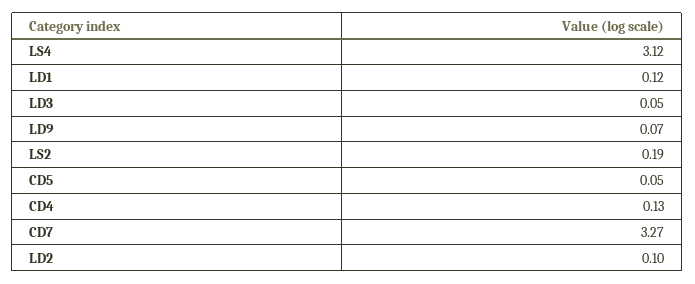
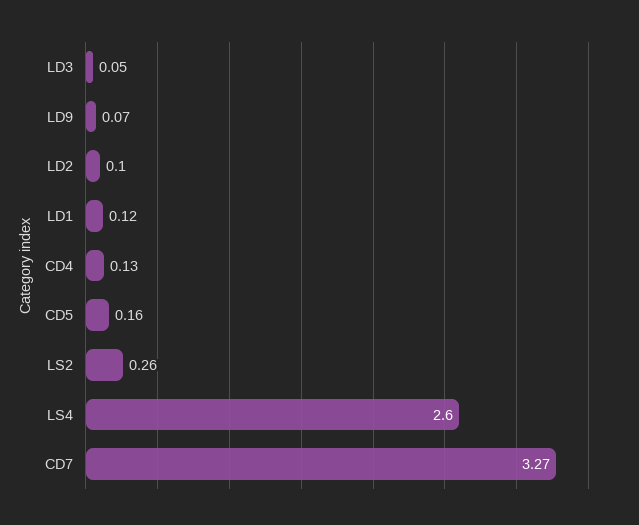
LS4: 3.12 -> 2.6
LS2: 0.19 -> 0.26
CD5: 0.05 -> 0.16

